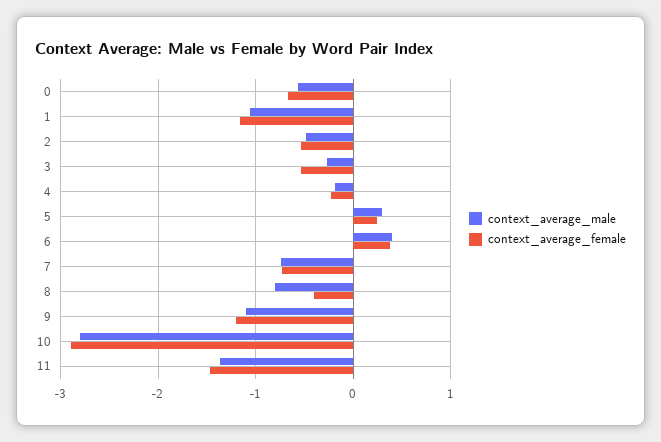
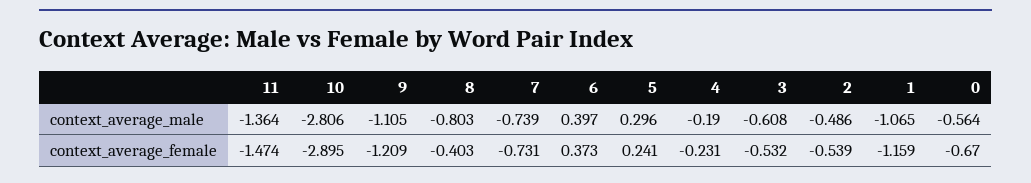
context_average_male, 3: -0.3 -> -0.608

